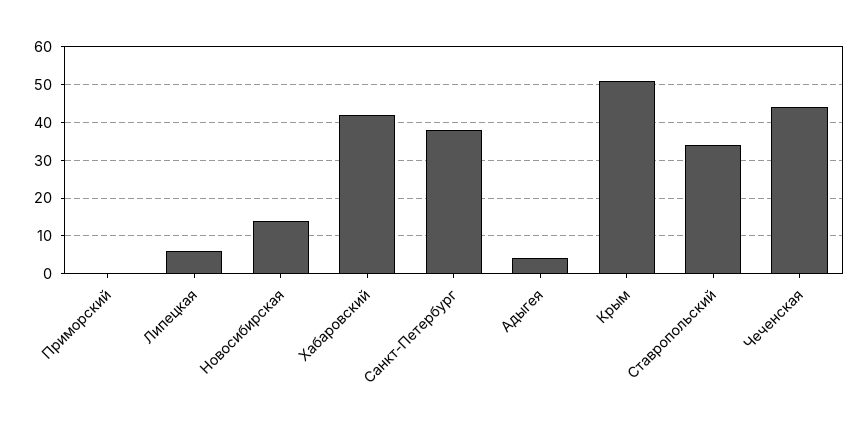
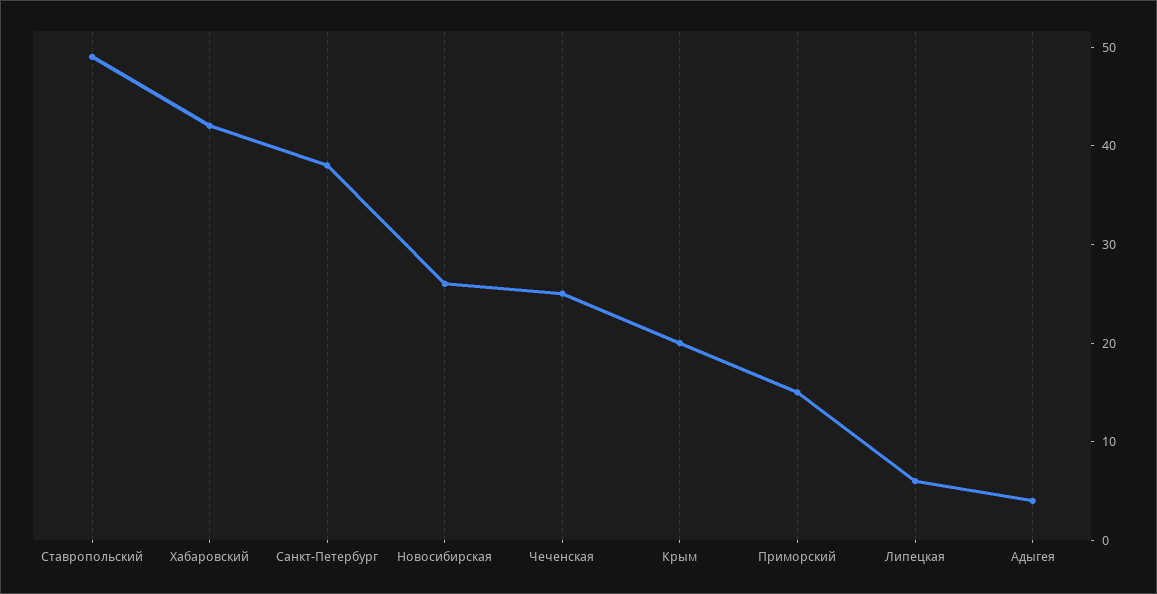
Приморский: 0 -> 15
Новосибирская: 15 -> 26
Крым: 50 -> 20
Ставропольский: 35 -> 49
Чеченская: 45 -> 25

